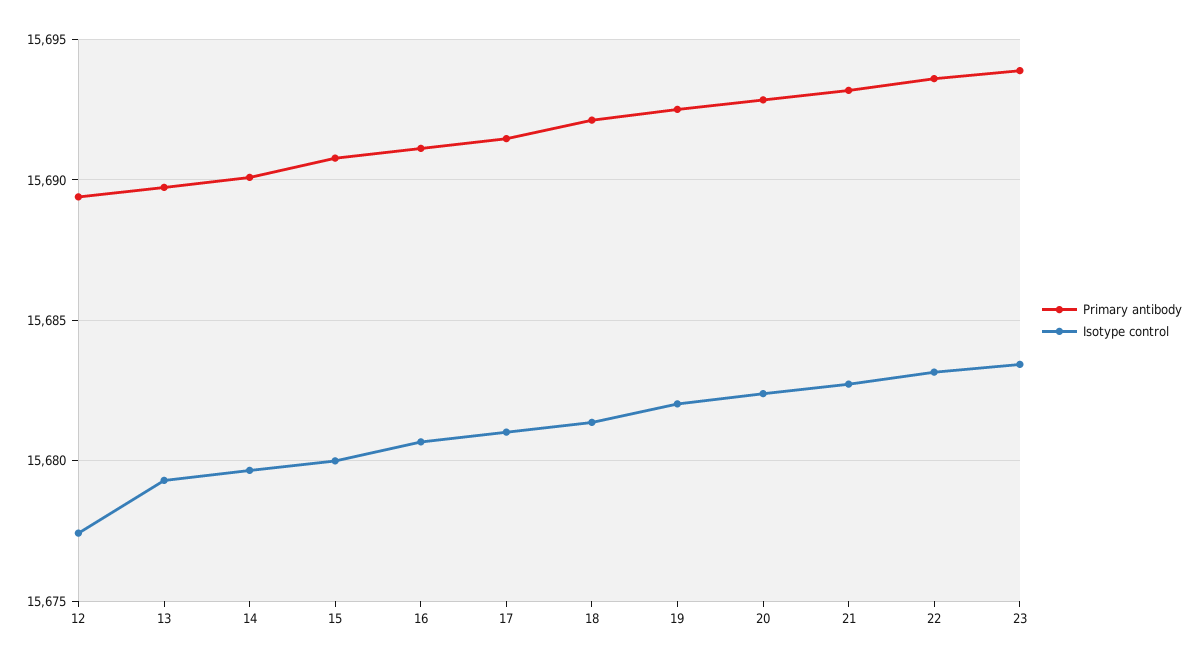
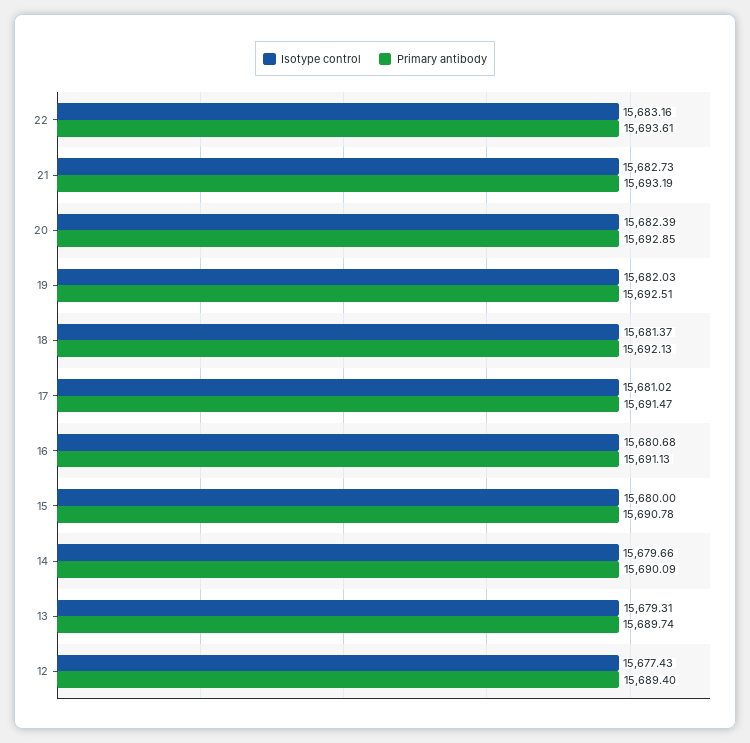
Primary antibody, 23: 15694 -> none
Isotype control, 23: 15683.5 -> none

